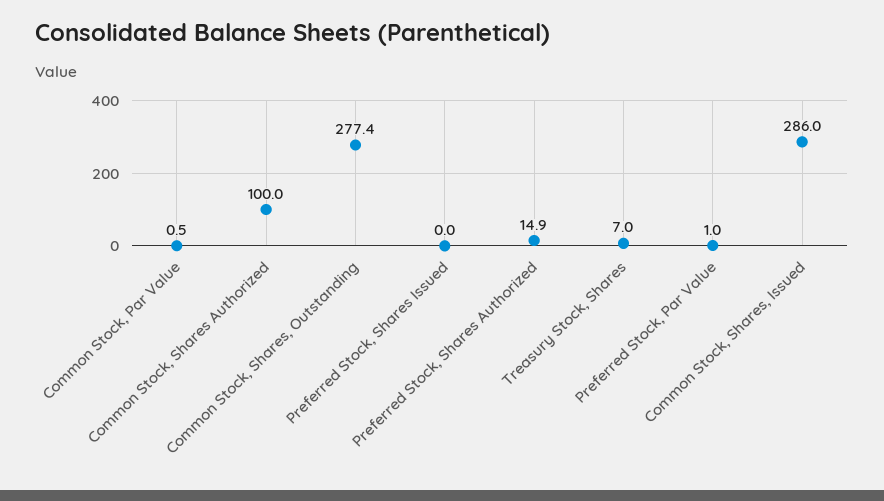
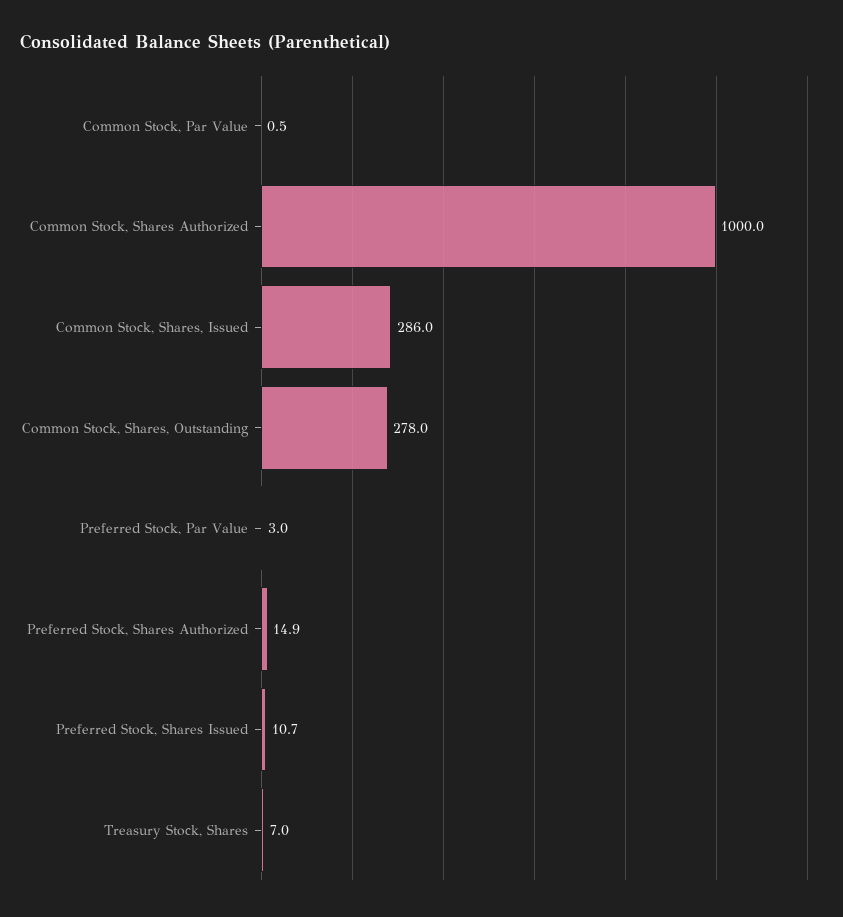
Common Stock, Shares Authorized: 100 -> 1000
Common Stock, Shares, Outstanding: 277.4 -> 278
Preferred Stock, Shares Issued: 0 -> 10.7
Preferred Stock, Par Value: 1 -> 3

